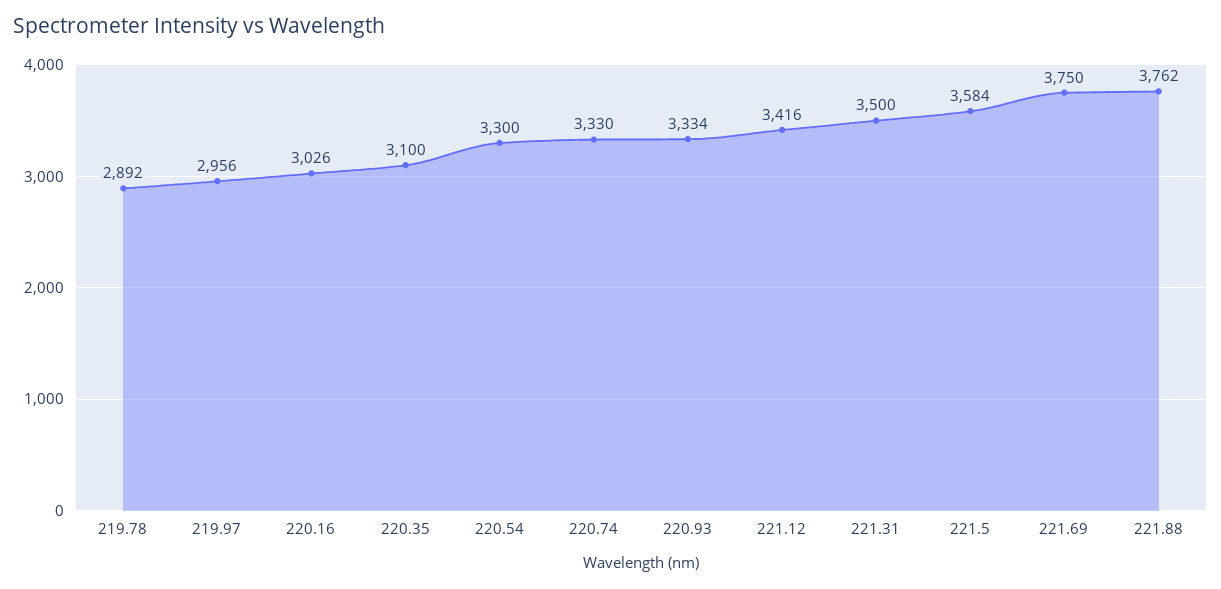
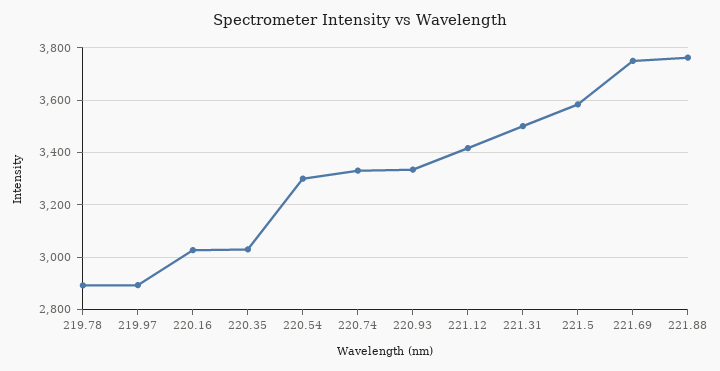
219.97: 2956 -> 2900
220.35: 3100 -> 3025

